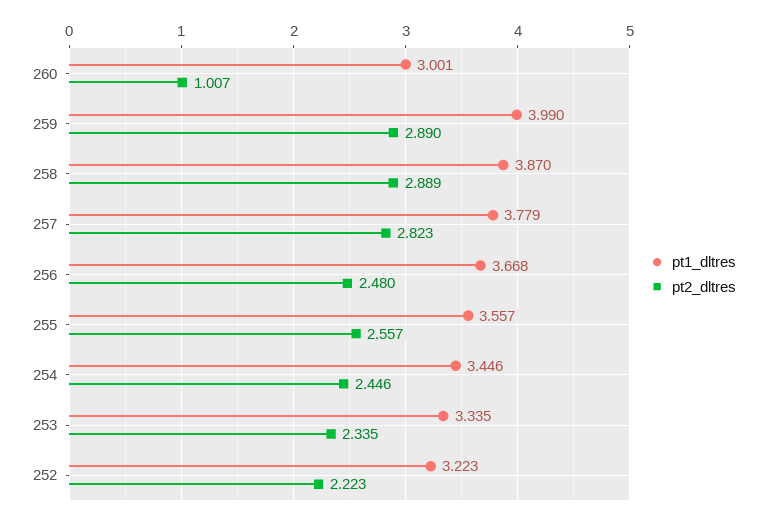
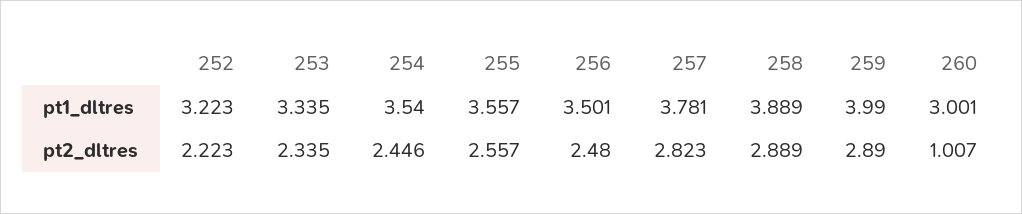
pt1_dltres, 258: 3.87 -> 3.889
pt1_dltres, 257: 3.779 -> 3.781
pt1_dltres, 256: 3.668 -> 3.501
pt1_dltres, 254: 3.446 -> 3.54

